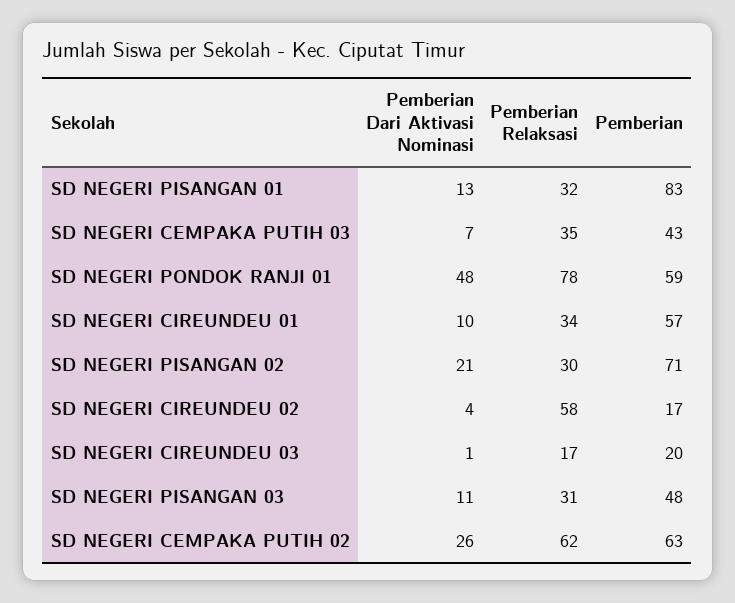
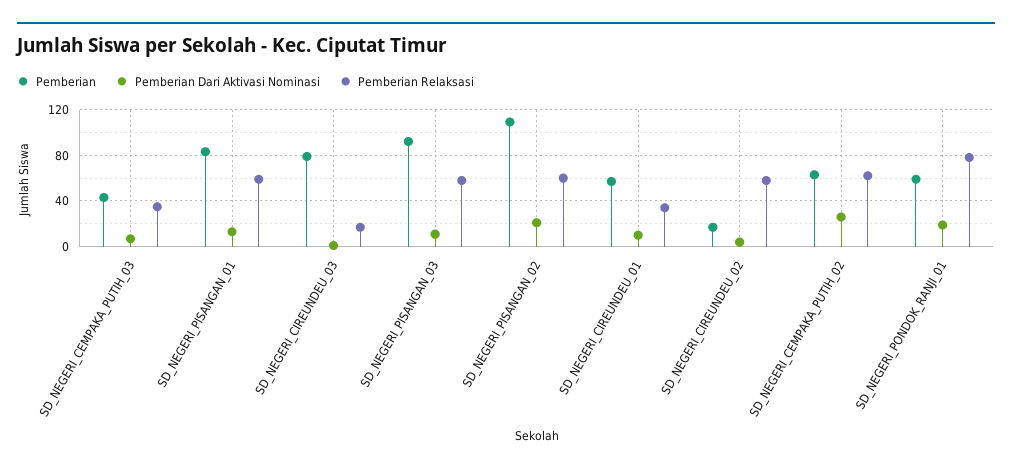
Pemberian Relaksasi, SD NEGERI PISANGAN 01: 32 -> 60
Pemberian Dari Aktivasi Nominasi, SD NEGERI PONDOK RANJI 01: 48 -> 20
Pemberian Relaksasi, SD NEGERI PISANGAN 02: 30 -> 60
Pemberian, SD NEGERI PISANGAN 02: 71 -> 110
Pemberian, SD NEGERI CIREUNDEU 03: 20 -> 80
Pemberian Relaksasi, SD NEGERI PISANGAN 03: 31 -> 60
Pemberian, SD NEGERI PISANGAN 03: 48 -> 90

